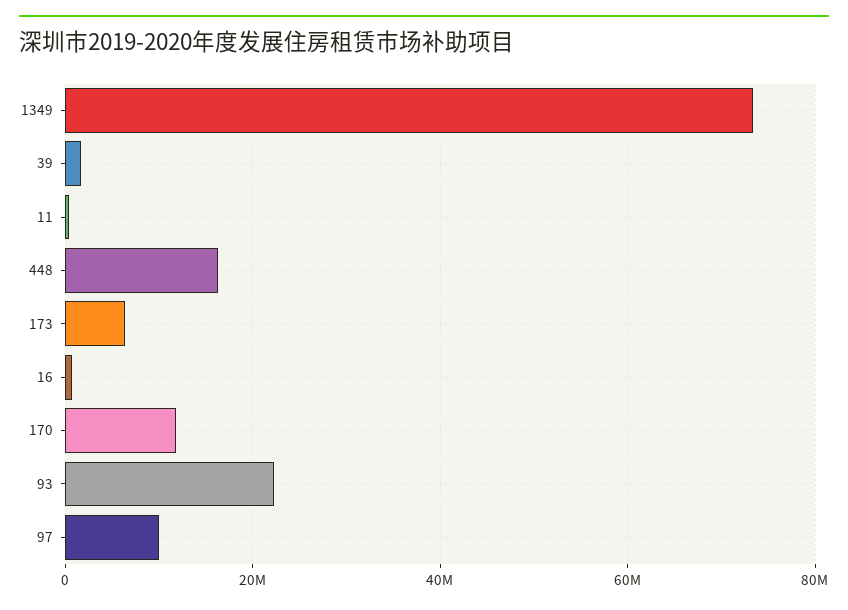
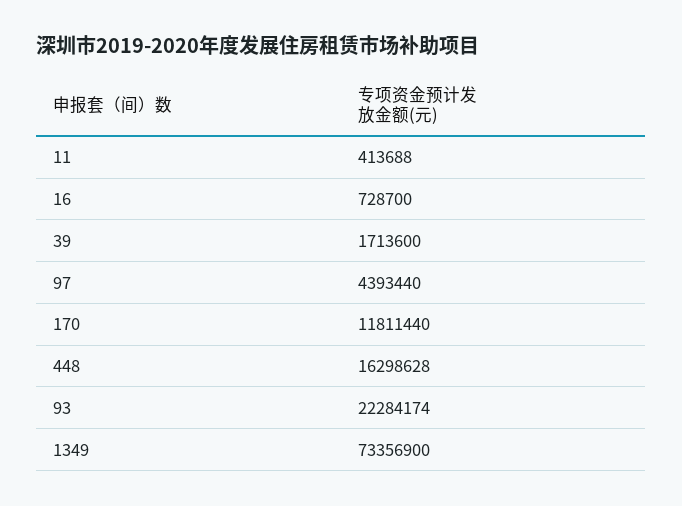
173: 6000000 -> none
97: 10000000 -> 4393440

